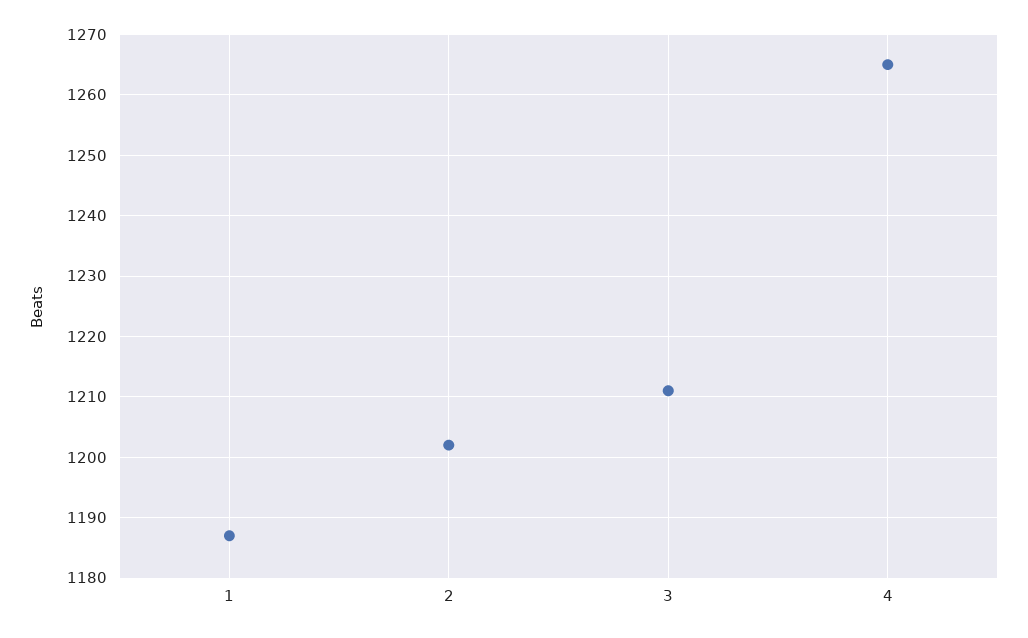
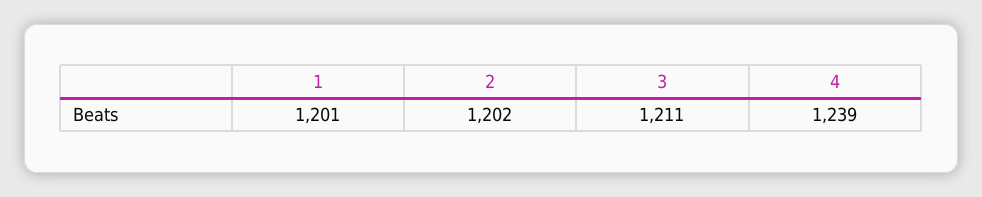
1: 1187 -> 1201
4: 1265 -> 1239

